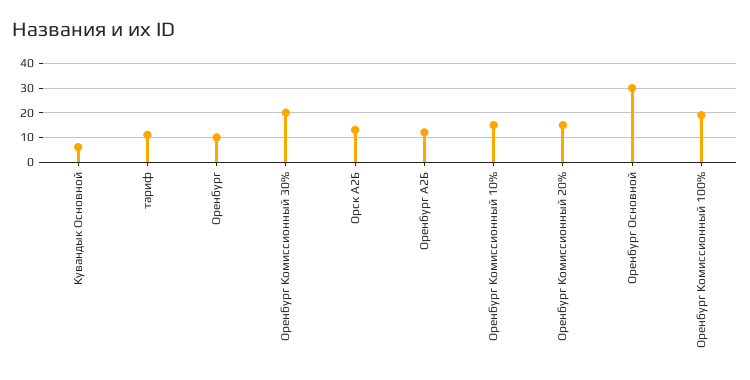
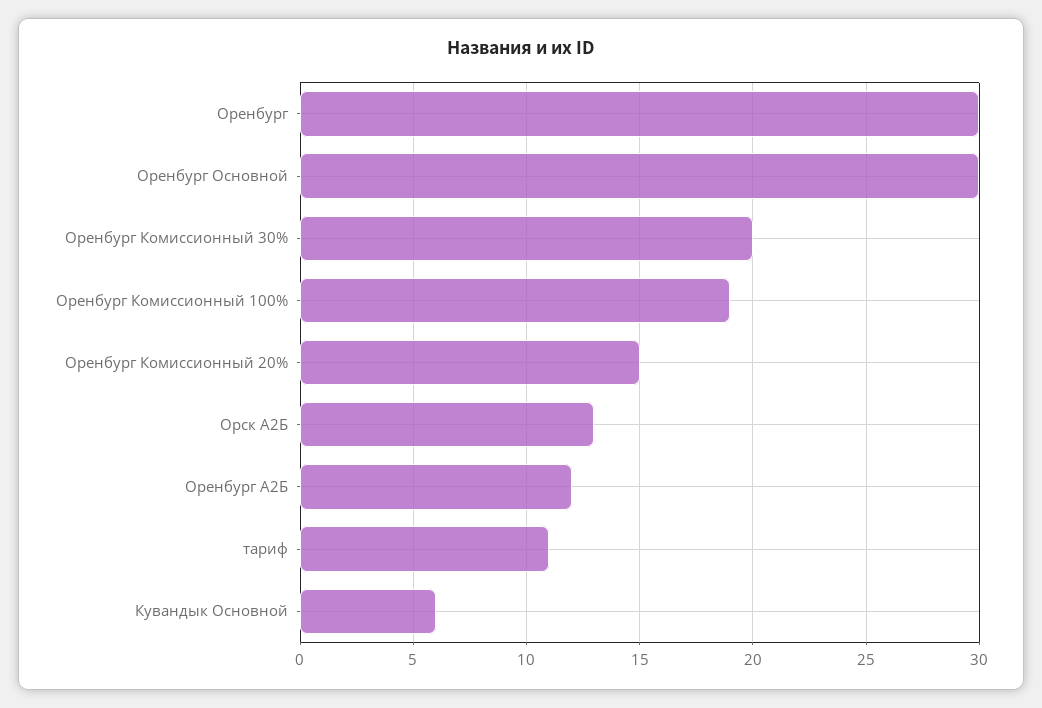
Оренбург: 10 -> 30
Оренбург Комиссионный 10%: 15 -> none

